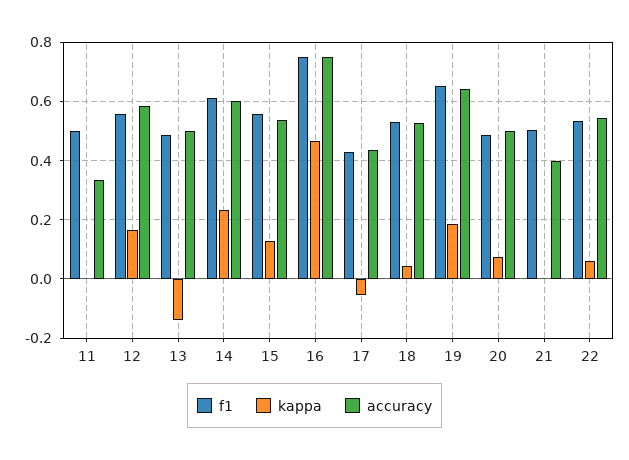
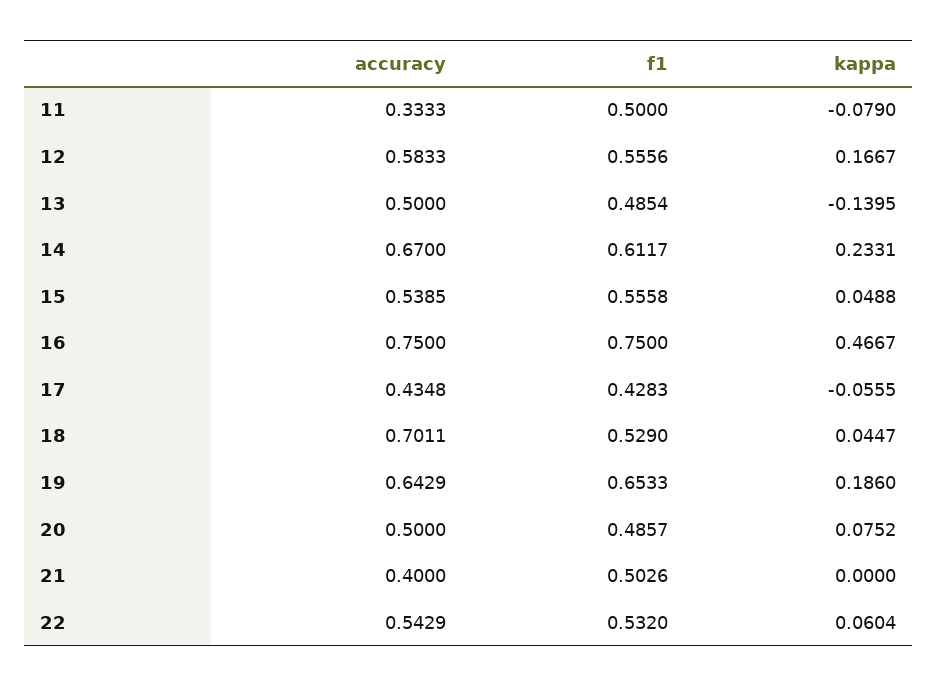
kappa, 11: 0 -> -0.079
accuracy, 14: 0.6 -> 0.67
kappa, 15: 0.125 -> 0.0488
accuracy, 18: 0.525 -> 0.7011

